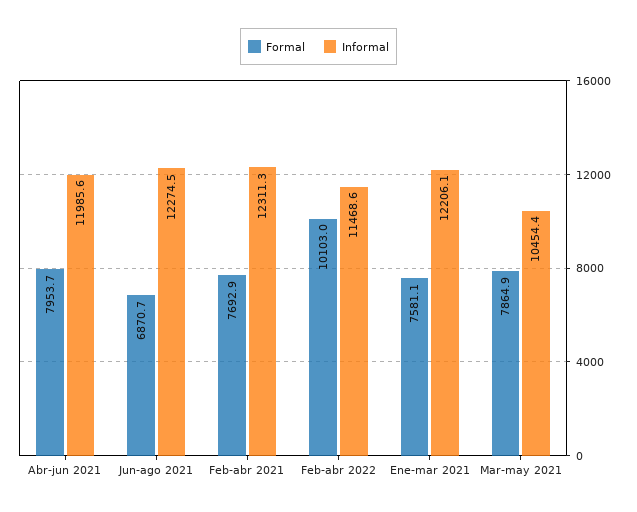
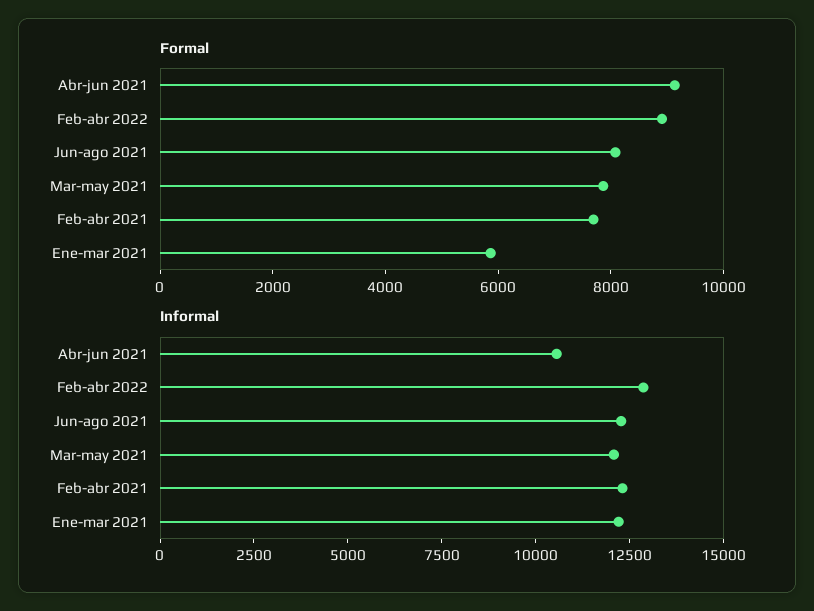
Formal, Abr-jun 2021: 7953.7 -> 9000
Informal, Abr-jun 2021: 11985.6 -> 10500
Formal, Jun-ago 2021: 6870.7 -> 8000
Formal, Feb-abr 2022: 10103 -> 9000
Informal, Feb-abr 2022: 11468.6 -> 13000
Formal, Ene-mar 2021: 7581.1 -> 6000
Informal, Mar-may 2021: 10454.4 -> 12000

